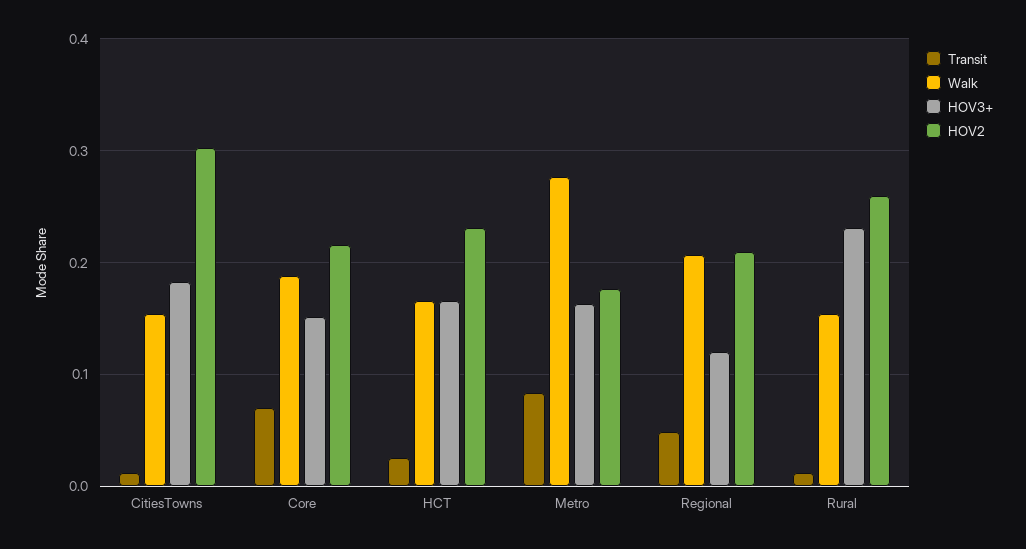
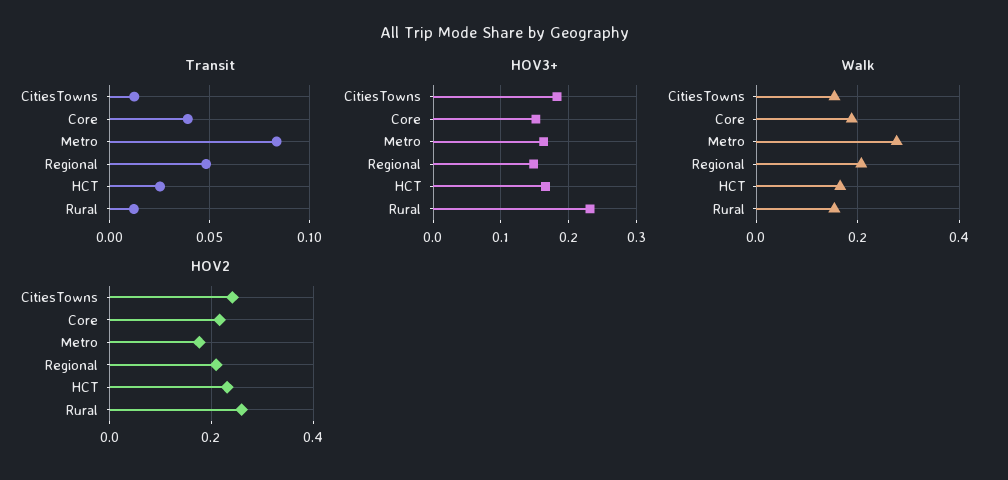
HOV2, CitiesTowns: 0.3 -> 0.24
Transit, Core: 0.07 -> 0.04
HOV3+, Regional: 0.12 -> 0.15

